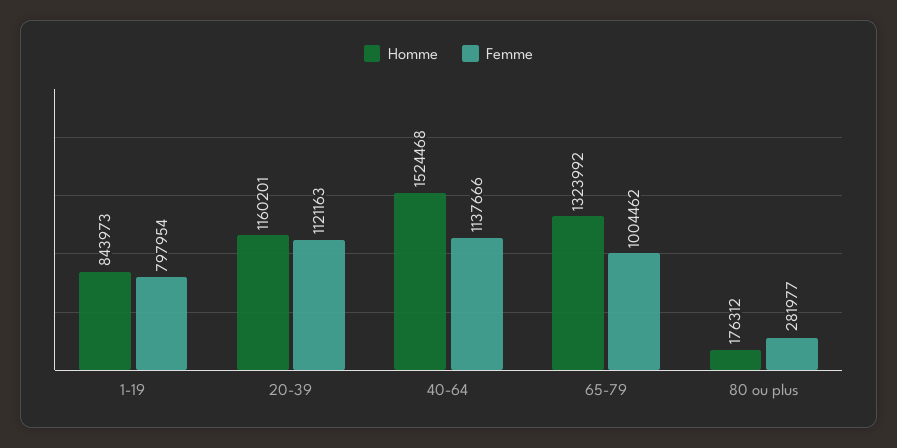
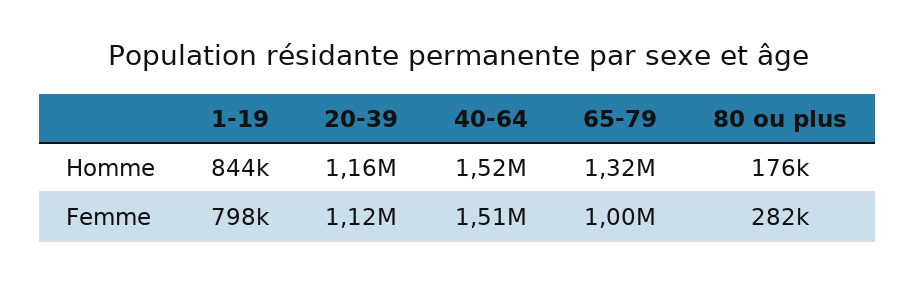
Femme, 40-64: 1137666 -> 1510000

